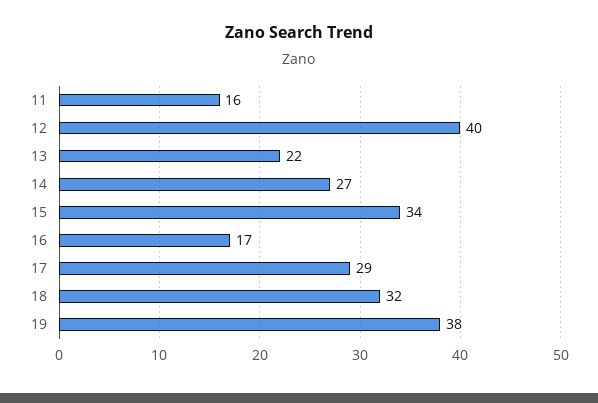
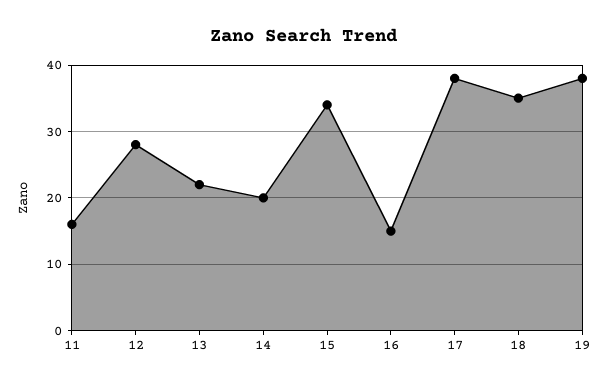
12: 40 -> 28
14: 27 -> 20
16: 17 -> 15
17: 29 -> 38
18: 32 -> 35

